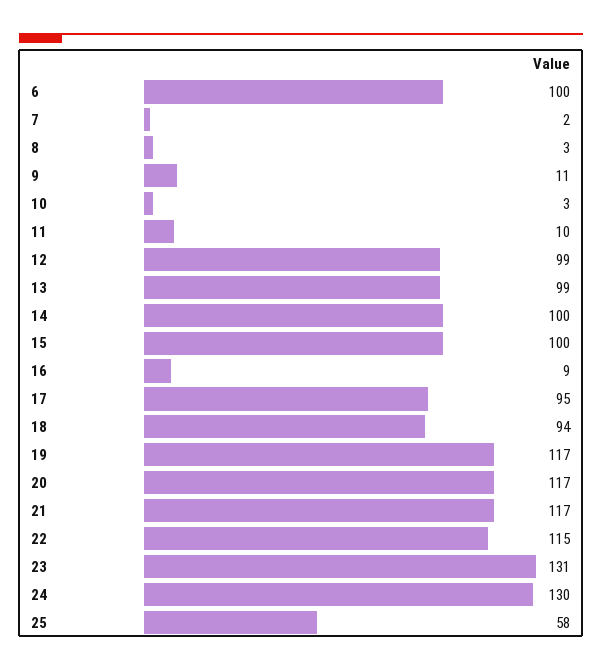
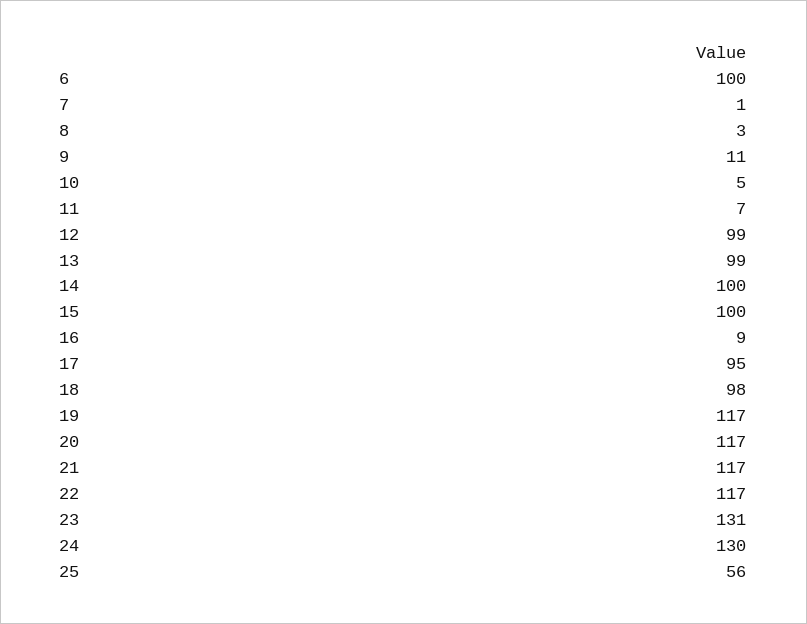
7: 2 -> 1
10: 3 -> 5
11: 10 -> 7
18: 94 -> 98
22: 115 -> 117
25: 58 -> 56

